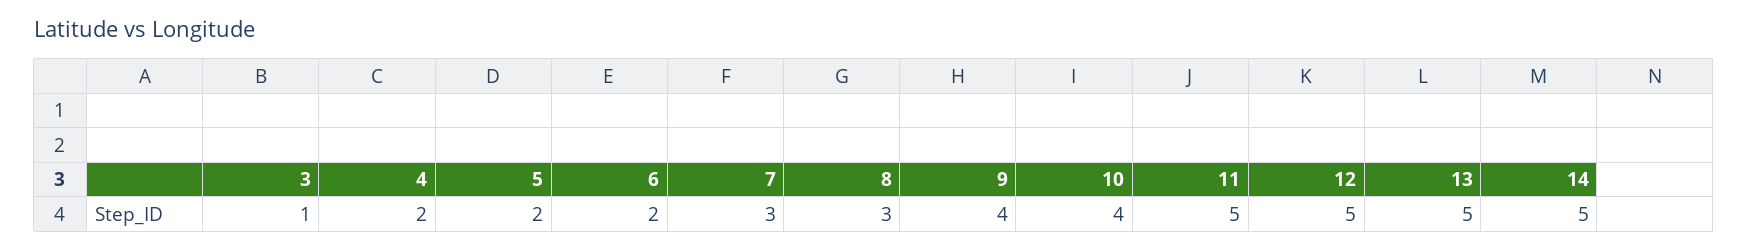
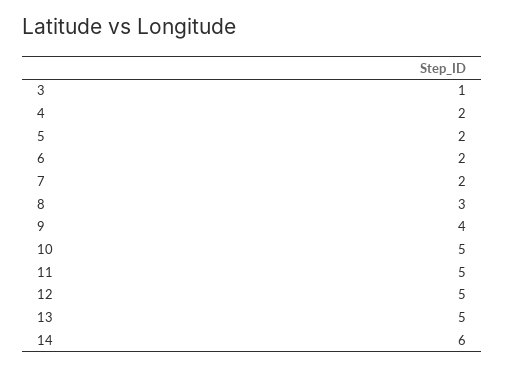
7: 3 -> 2
10: 4 -> 5
14: 5 -> 6

